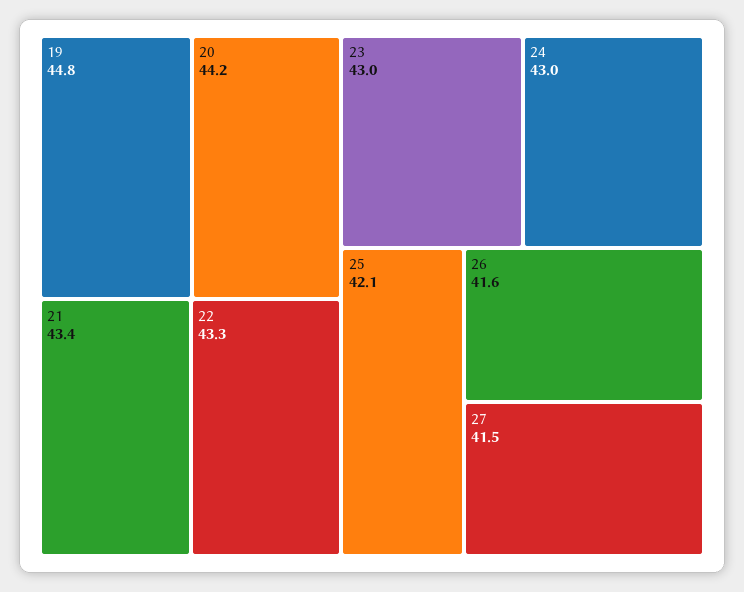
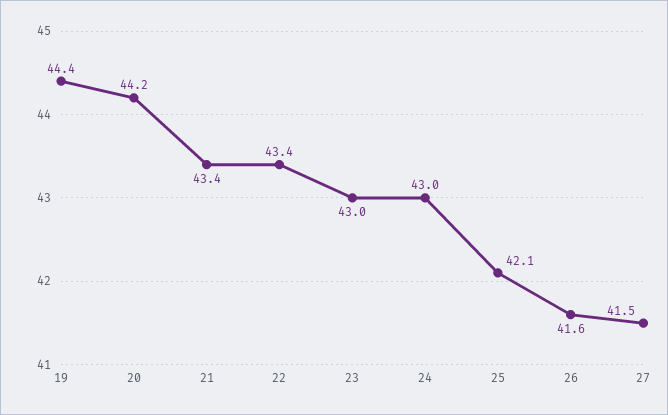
19: 44.8 -> 44.4
22: 43.3 -> 43.4

